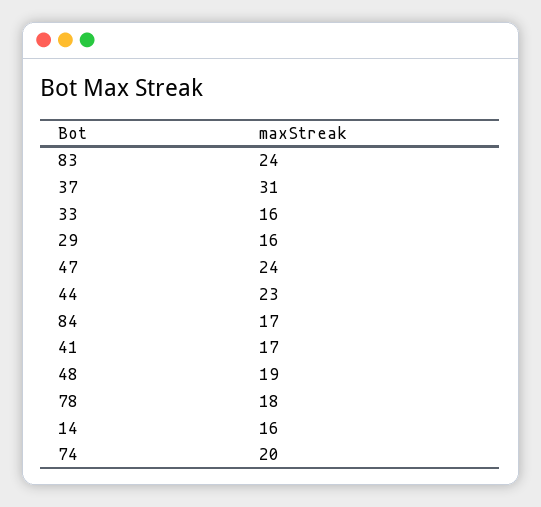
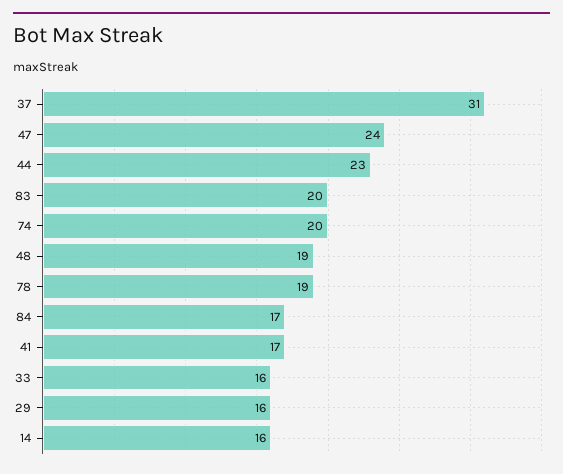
83: 24 -> 20
78: 18 -> 19

